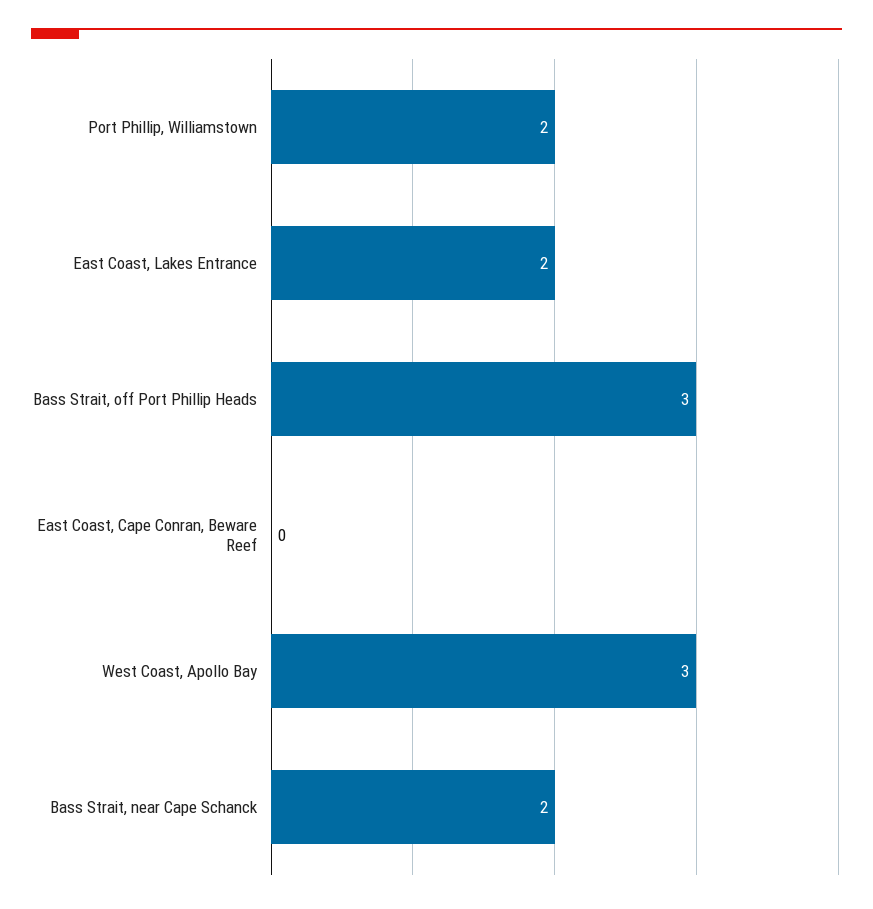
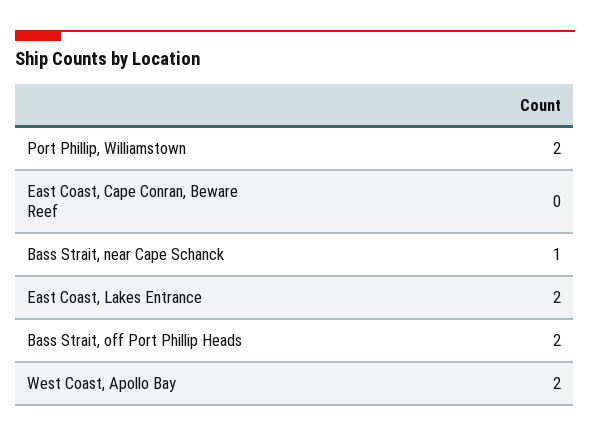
Bass Strait, off Port Phillip Heads: 3 -> 2
West Coast, Apollo Bay: 3 -> 2
Bass Strait, near Cape Schanck: 2 -> 1

